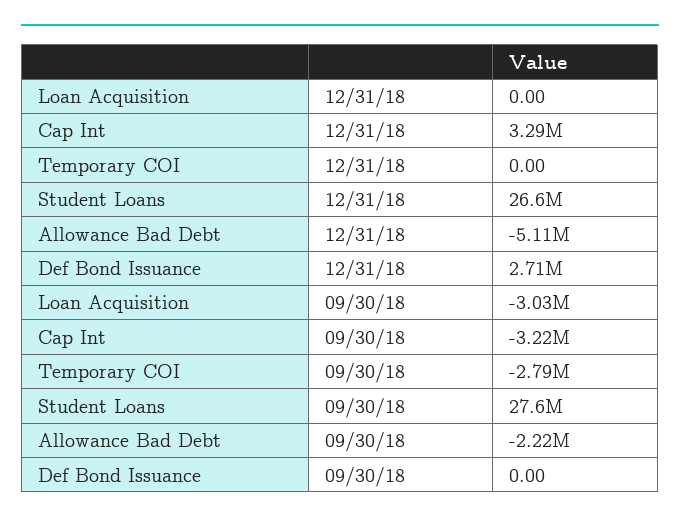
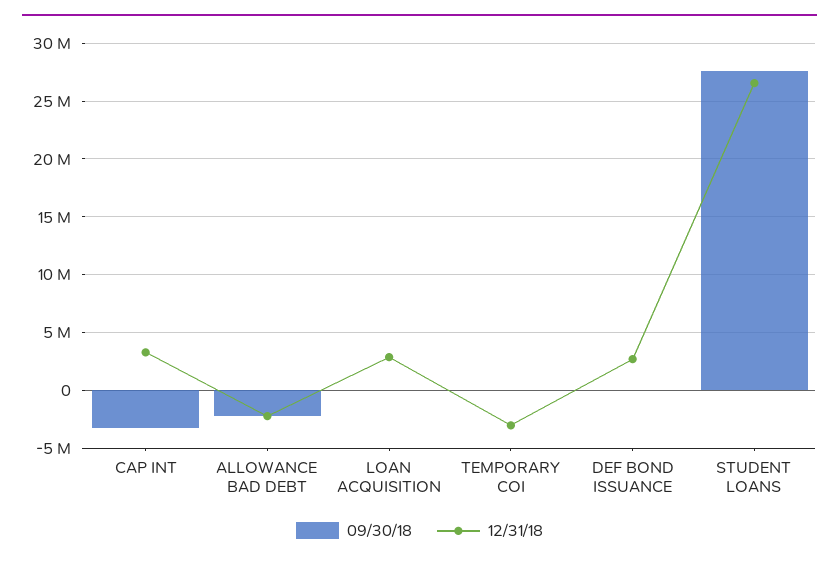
12/31/18, Loan Acquisition: 0 -> 3000000
12/31/18, Temporary COI: 0 -> -3000000
12/31/18, Allowance Bad Debt: -5110000 -> -2000000
09/30/18, Loan Acquisition: -3030000 -> 0
09/30/18, Temporary COI: -2790000 -> 0

